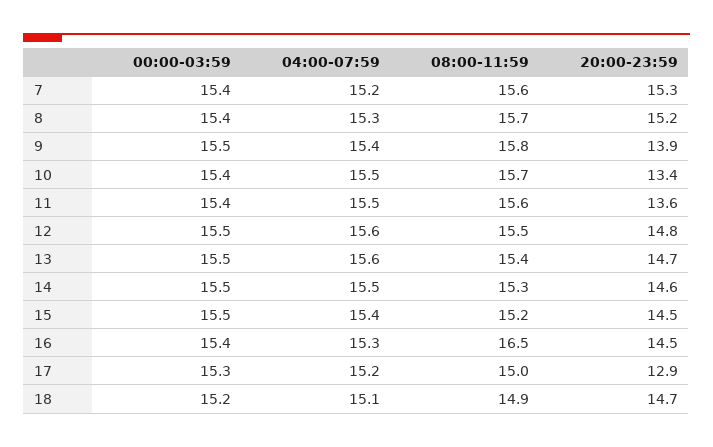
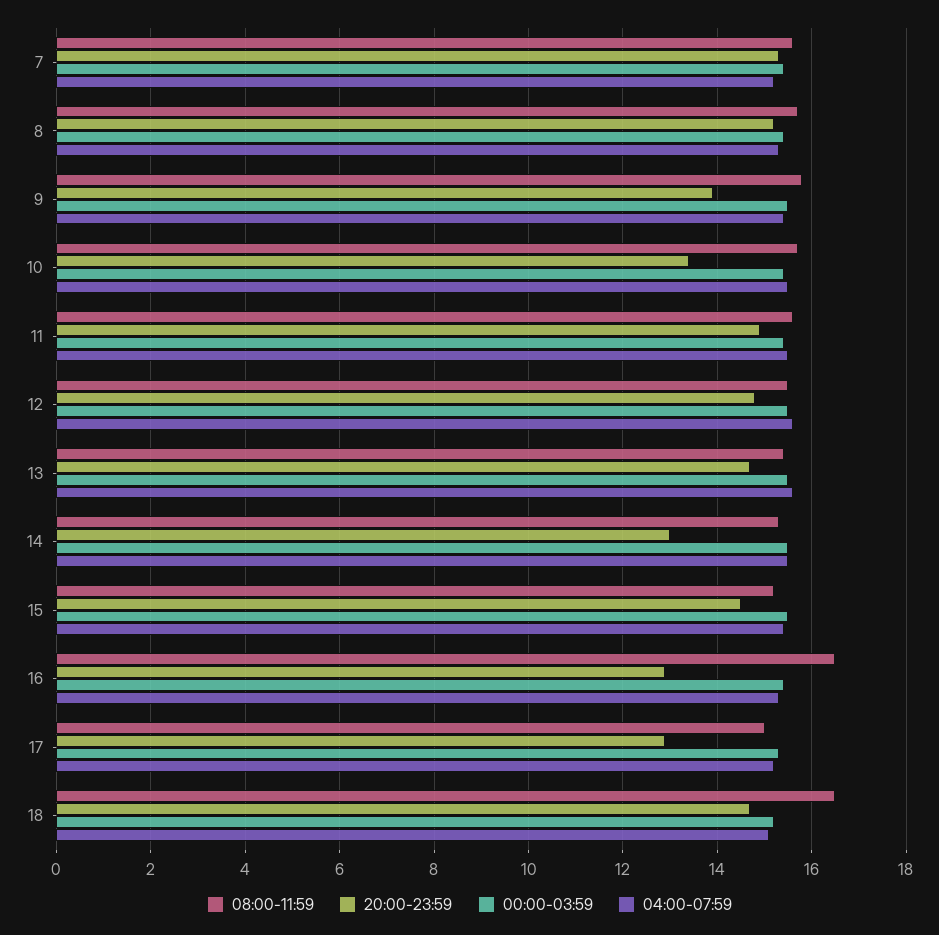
20:00-23:59, 11: 13.6 -> 15
20:00-23:59, 14: 14.6 -> 13
20:00-23:59, 16: 14.5 -> 13
08:00-11:59, 18: 14.9 -> 16.5

